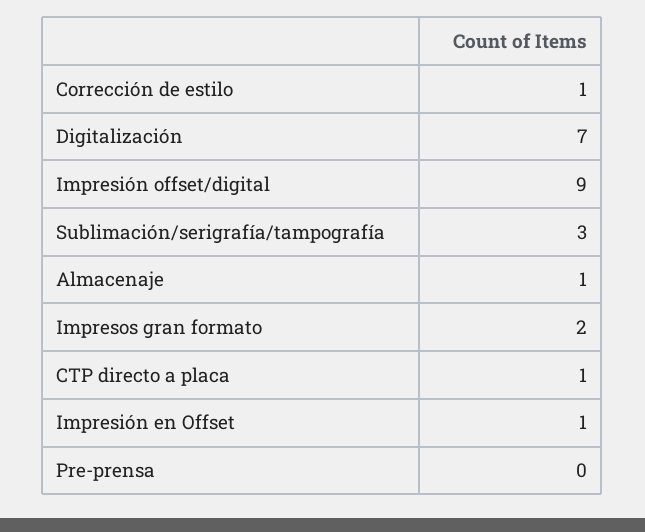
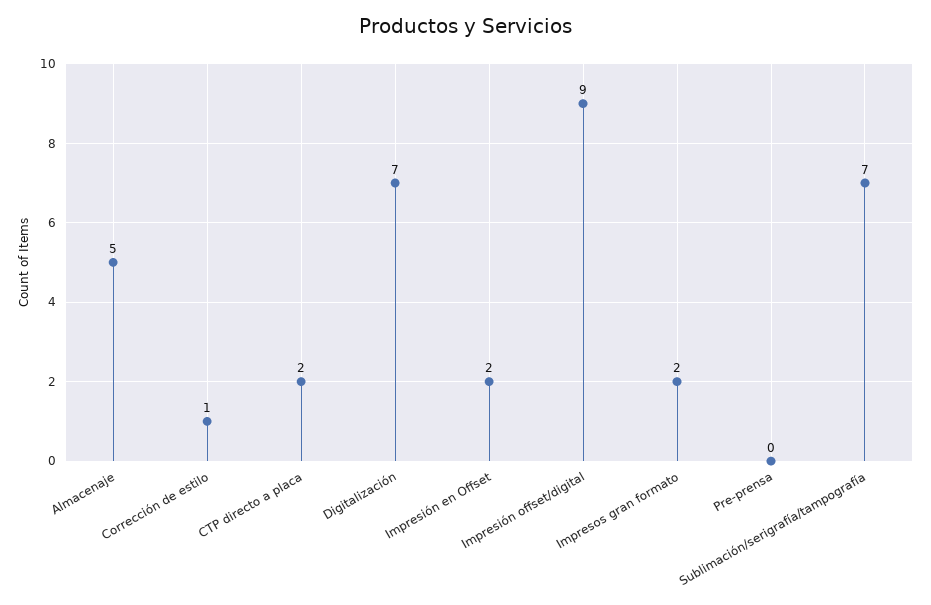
Sublimación/serigrafía/tampografía: 3 -> 7
Almacenaje: 1 -> 5
CTP directo a placa: 1 -> 2
Impresión en Offset: 1 -> 2

